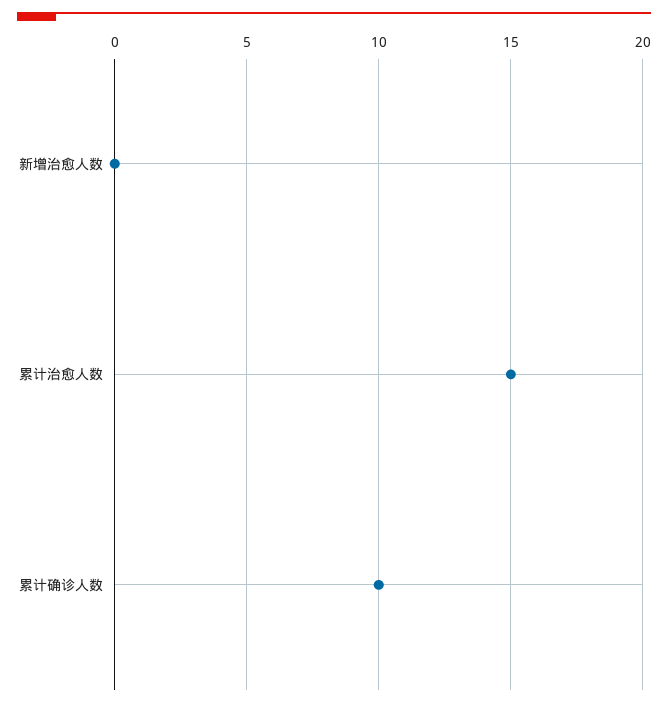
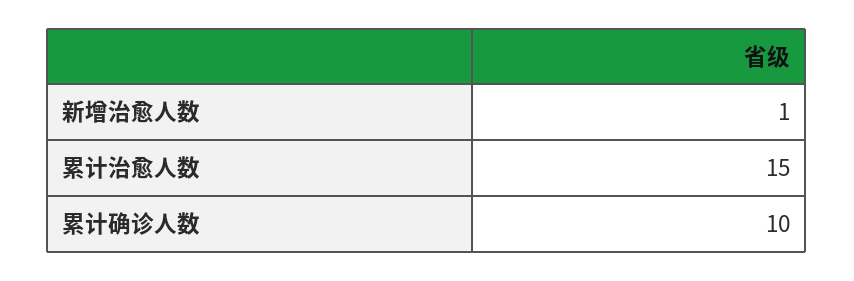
新增治愈人数: 0 -> 1

